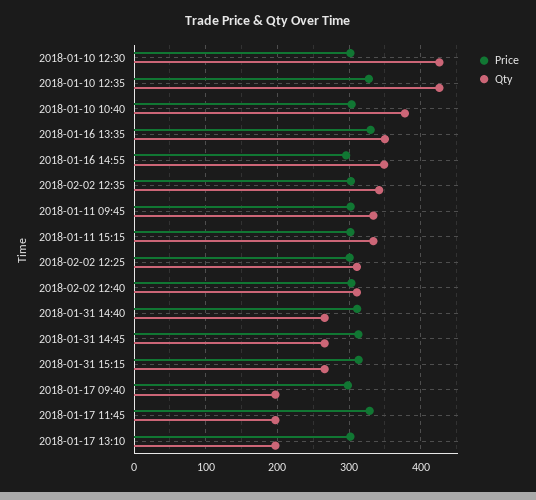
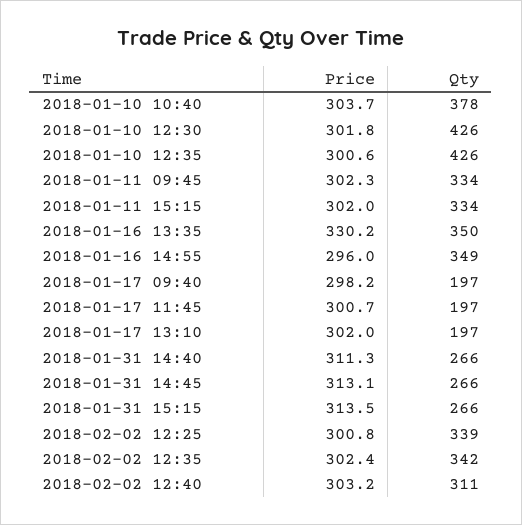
Price, 2018-01-10 12:35: 330 -> 300.6
Qty, 2018-02-02 12:25: 310 -> 339
Price, 2018-01-17 11:45: 330 -> 300.7

